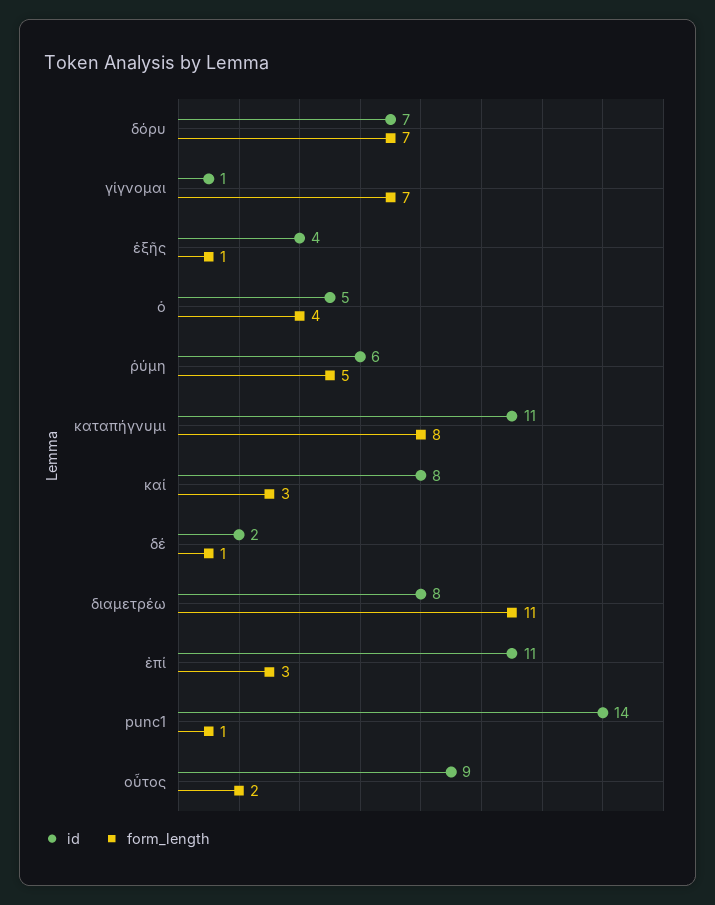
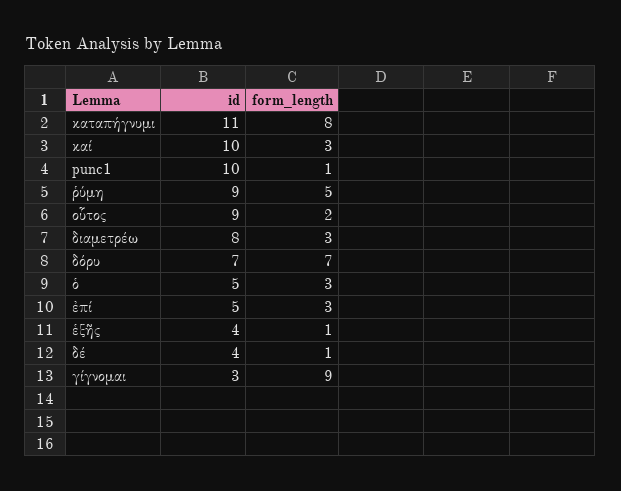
id, γίγνομαι: 1 -> 3
form_length, γίγνομαι: 7 -> 9
form_length, ὁ: 4 -> 3
id, ῥύμη: 6 -> 9
id, καί: 8 -> 10
id, δέ: 2 -> 4
form_length, διαμετρέω: 11 -> 3
id, ἐπί: 11 -> 5
id, punc1: 14 -> 10

